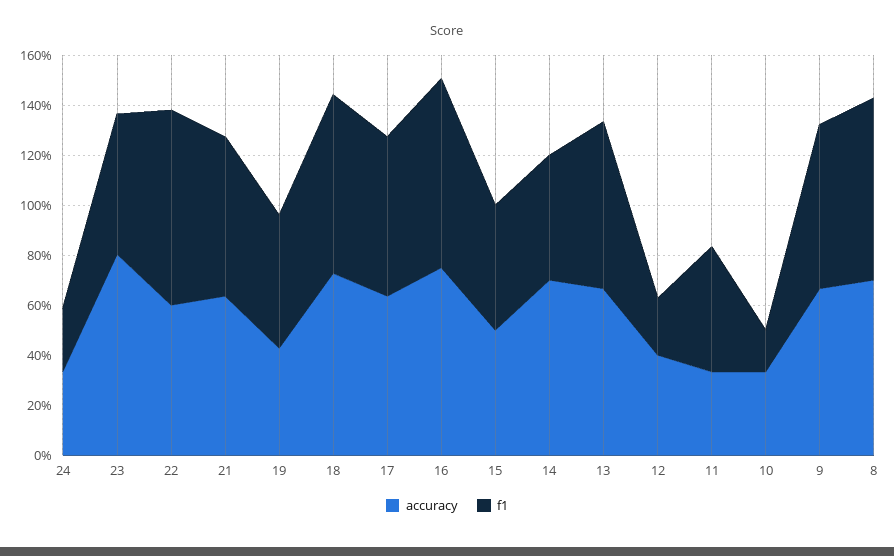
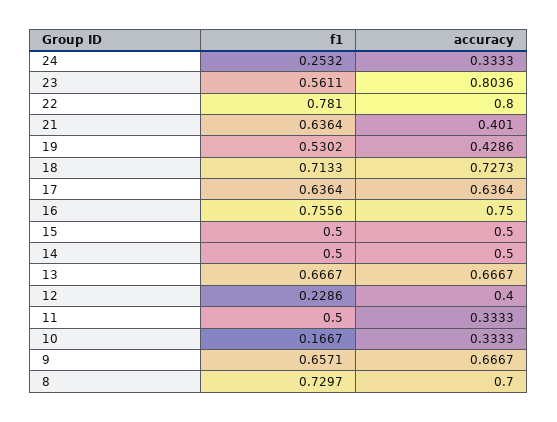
accuracy, 22: 0.6 -> 0.8
accuracy, 21: 0.65 -> 0.401
accuracy, 14: 0.7 -> 0.5

